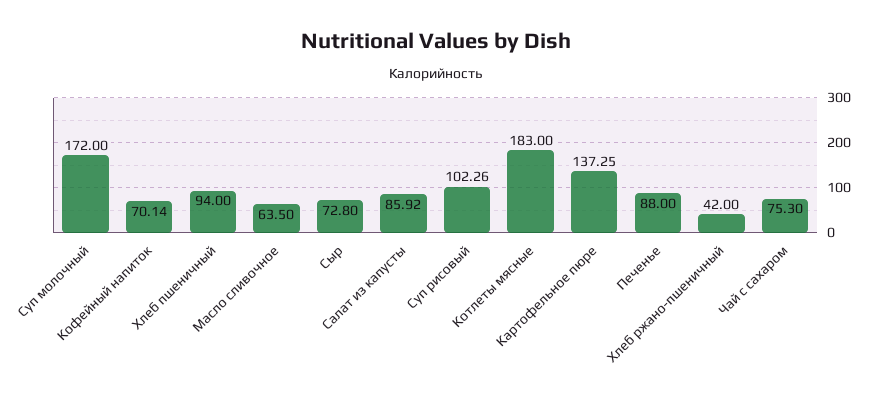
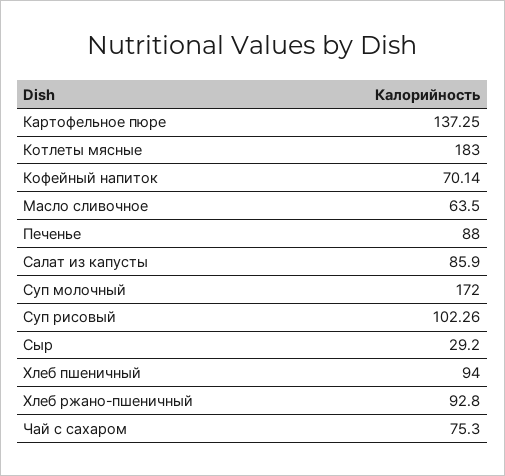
Сыр: 72.8 -> 29.2
Салат из капусты: 85.92 -> 85.9
Хлеб ржано-пшеничный: 42 -> 92.8

